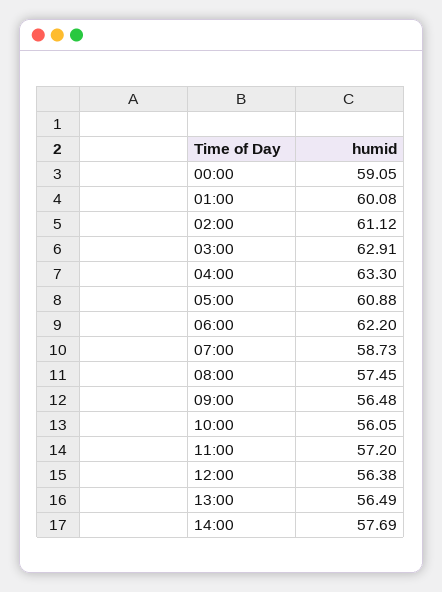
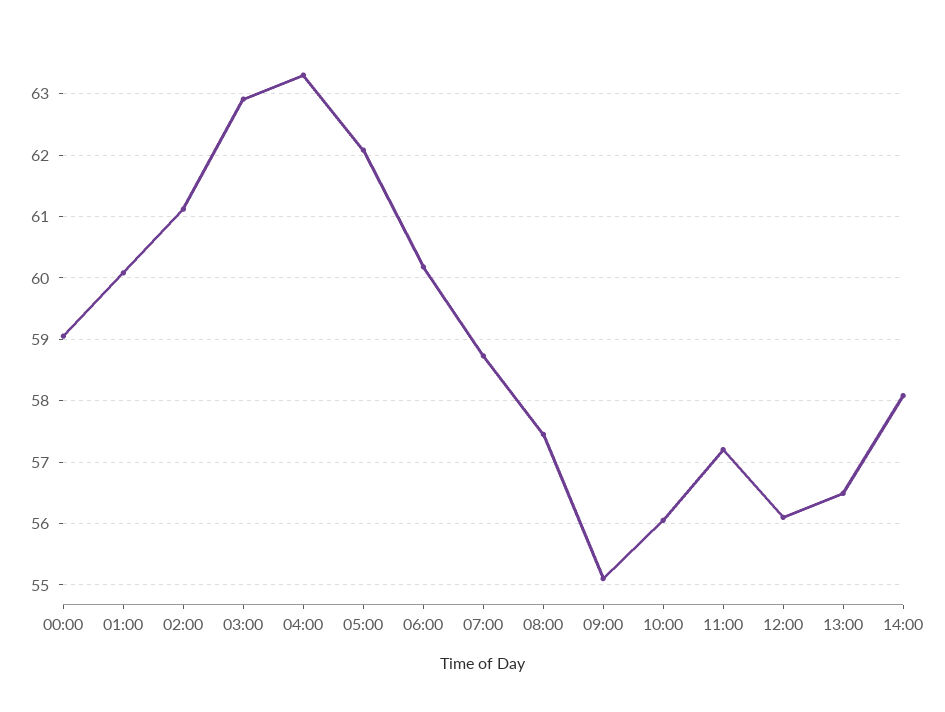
05:00: 60.88 -> 62.1
06:00: 62.2 -> 60.2
09:00: 56.48 -> 55.1
12:00: 56.38 -> 56.1
14:00: 57.69 -> 58.1

